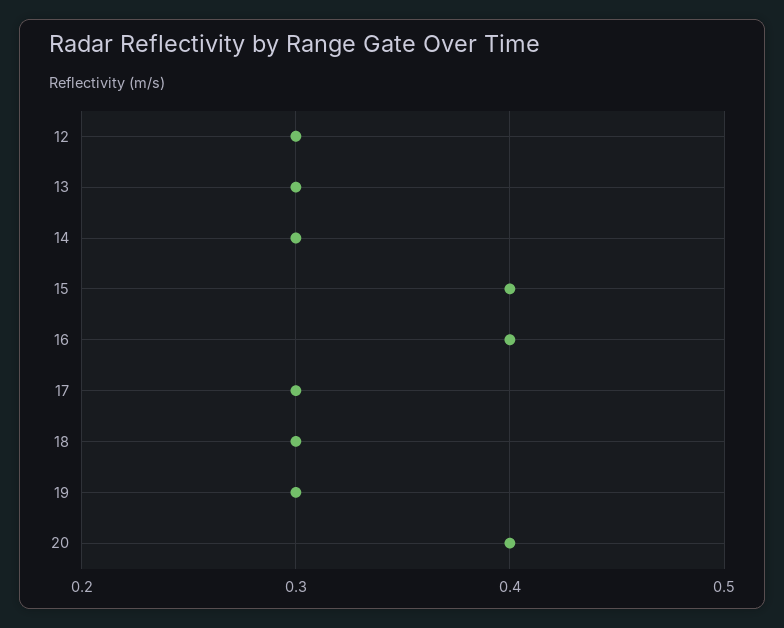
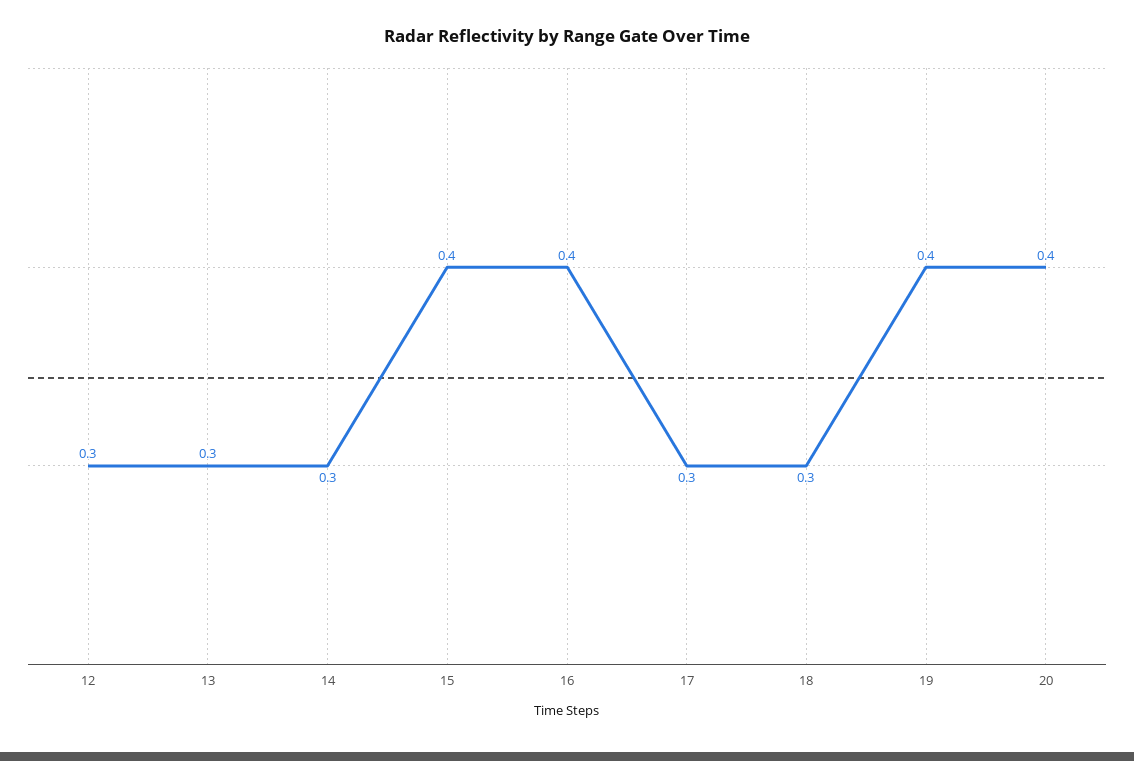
19: 0.3 -> 0.4

